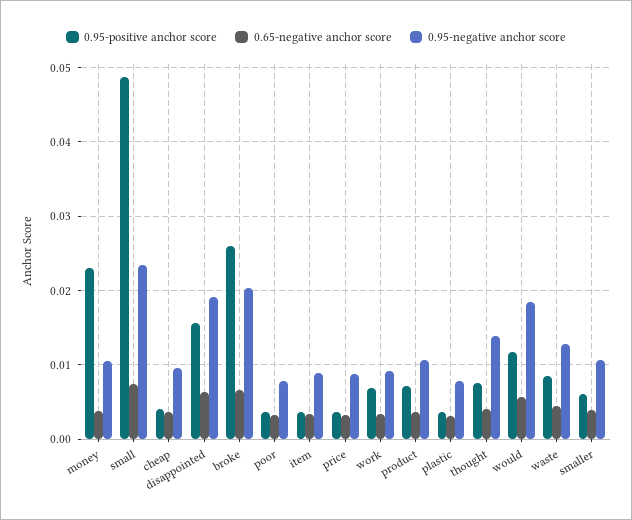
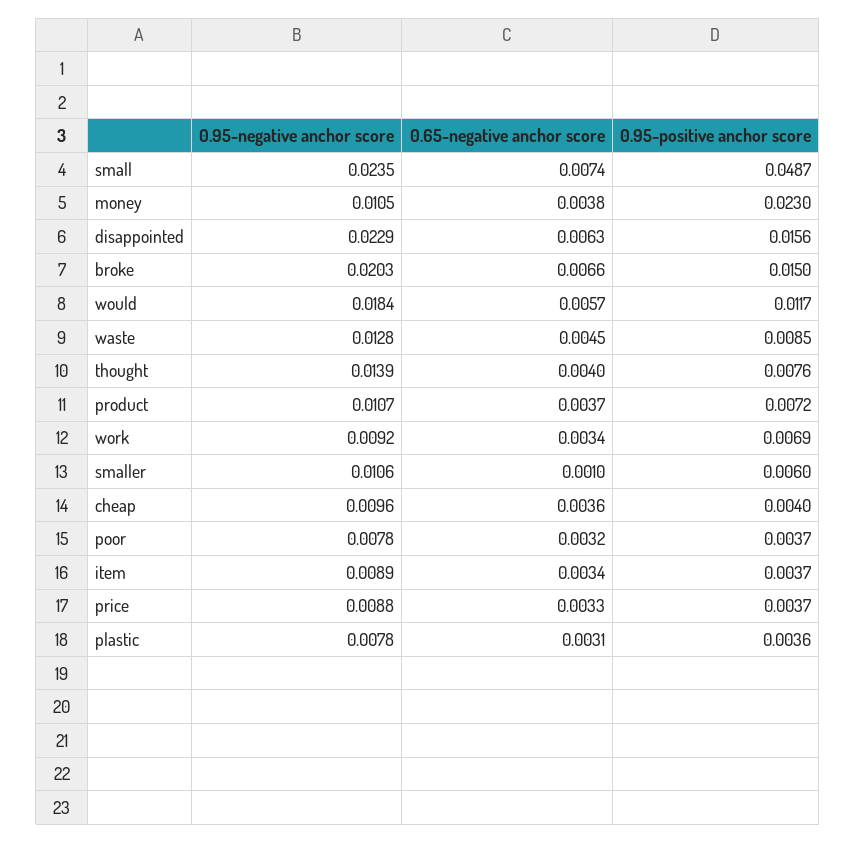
0.95-negative anchor score, disappointed: 0.019 -> 0.0229
0.95-positive anchor score, broke: 0.026 -> 0.015
0.65-negative anchor score, smaller: 0.004 -> 0.001

